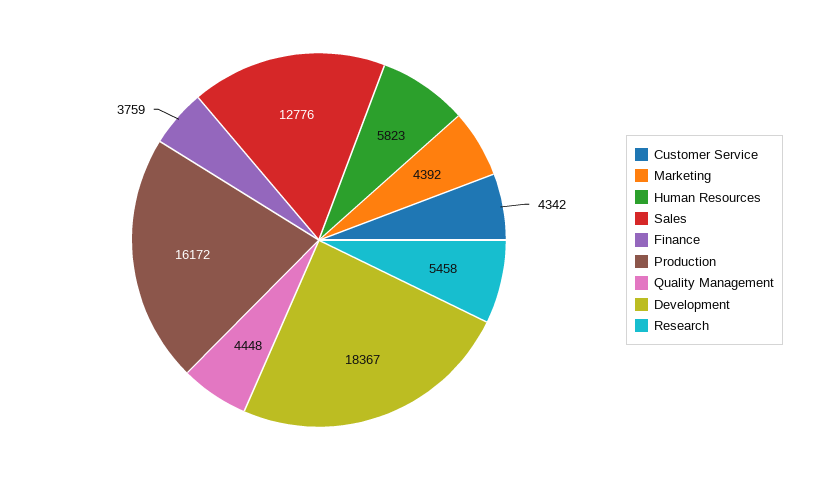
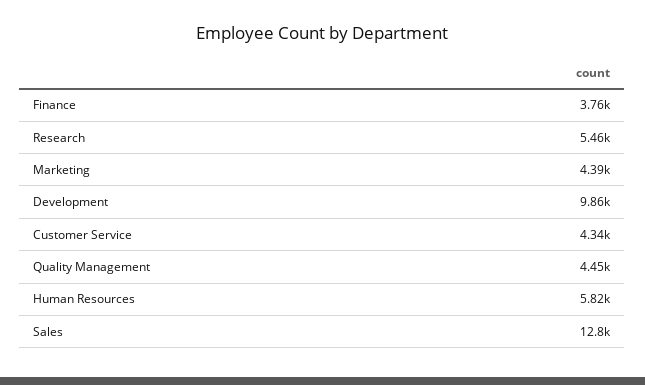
Production: 16172 -> none
Development: 18367 -> 9860

